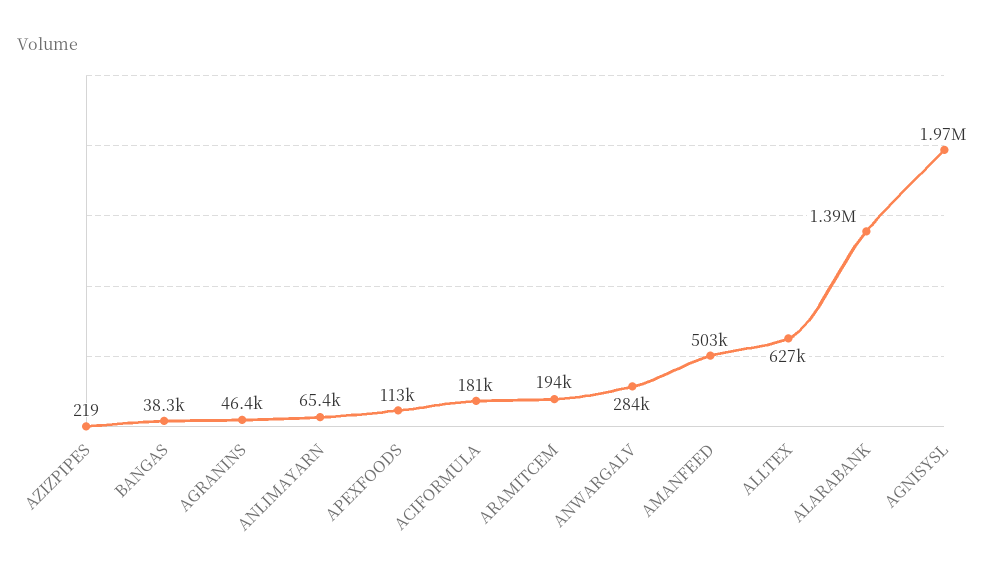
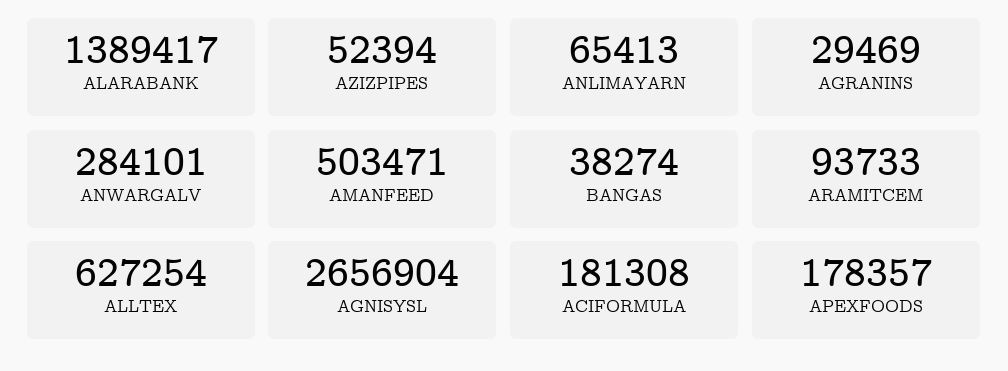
AZIZPIPES: 219 -> 52394
AGRANINS: 46400 -> 29469
APEXFOODS: 113000 -> 178357
ARAMITCEM: 194000 -> 93733
AGNISYSL: 1970000 -> 2656904

